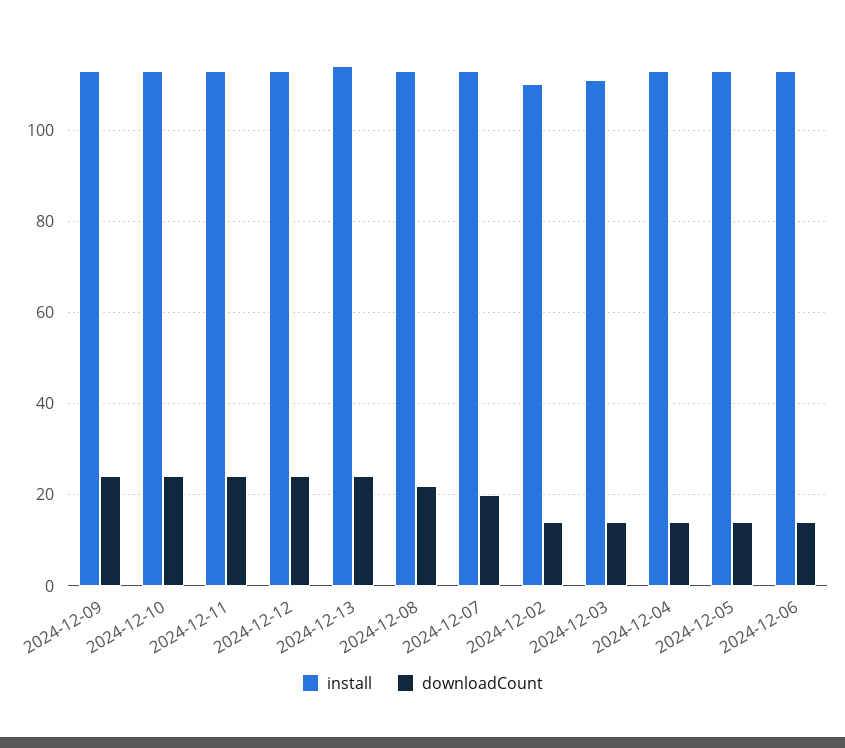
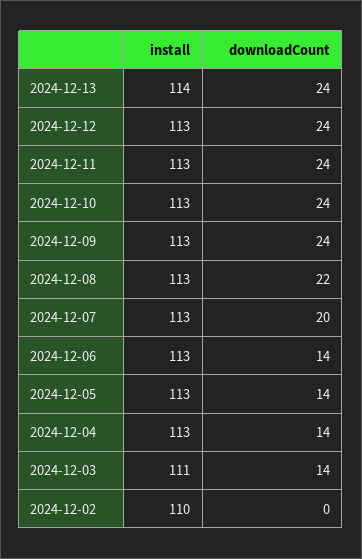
downloadCount, 2024-12-02: 15 -> 0

